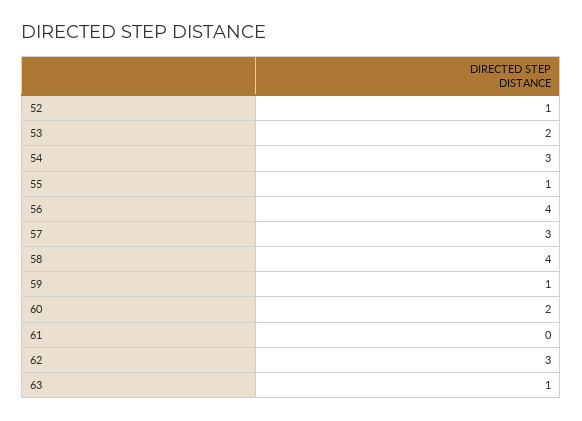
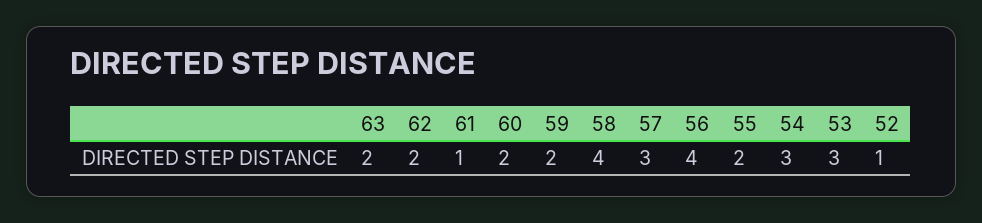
53: 2 -> 3
55: 1 -> 2
59: 1 -> 2
61: 0 -> 1
62: 3 -> 2
63: 1 -> 2

